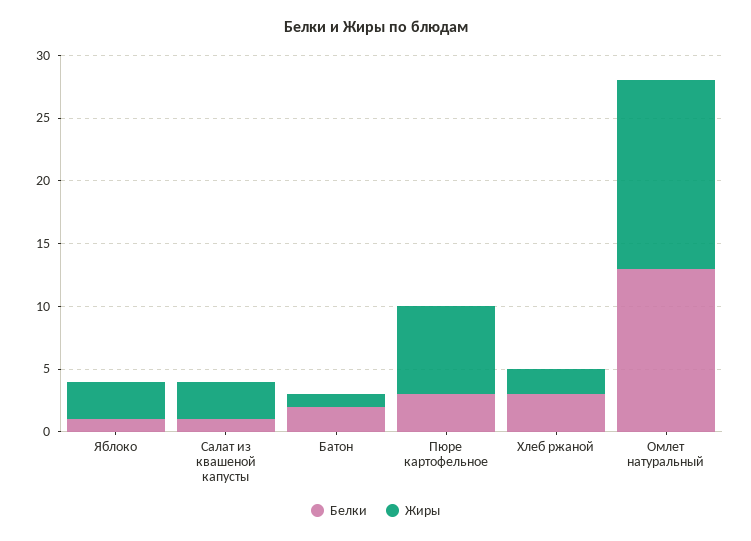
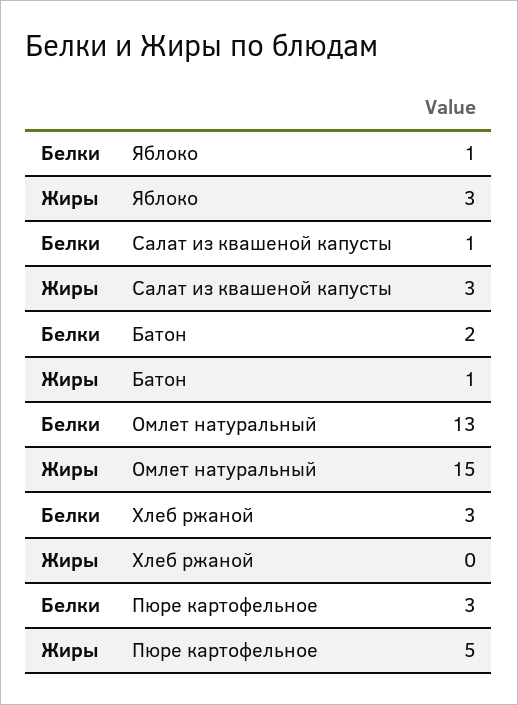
Жиры, Пюре картофельное: 7 -> 5
Жиры, Хлеб ржаной: 2 -> 0

